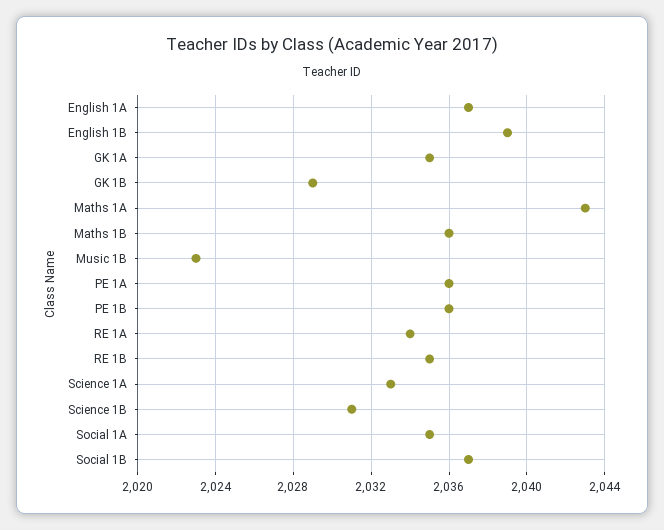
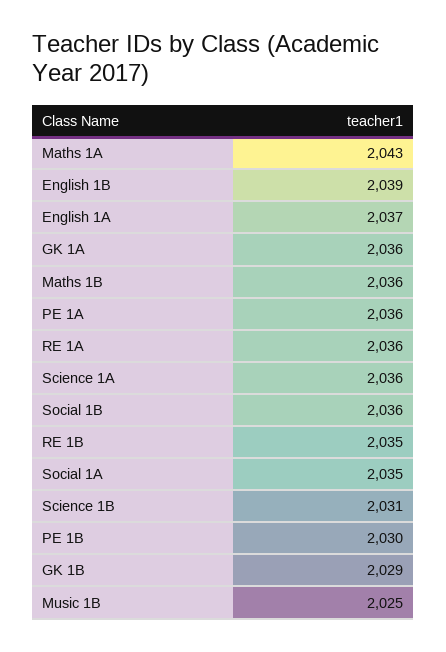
GK 1A: 2035 -> 2036
Music 1B: 2023 -> 2025
PE 1B: 2036 -> 2030
RE 1A: 2034 -> 2036
Science 1A: 2033 -> 2036
Social 1B: 2037 -> 2036

